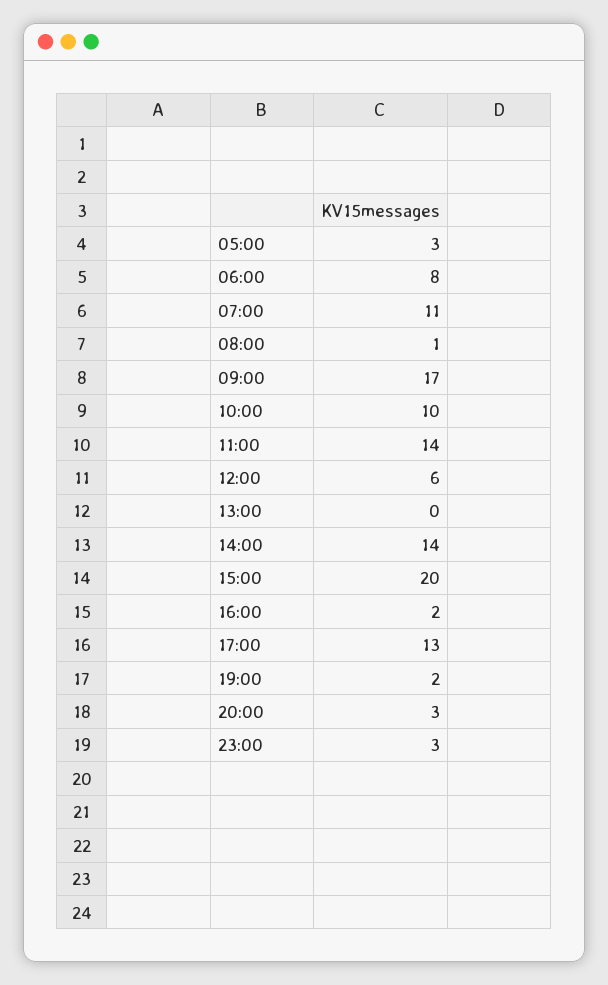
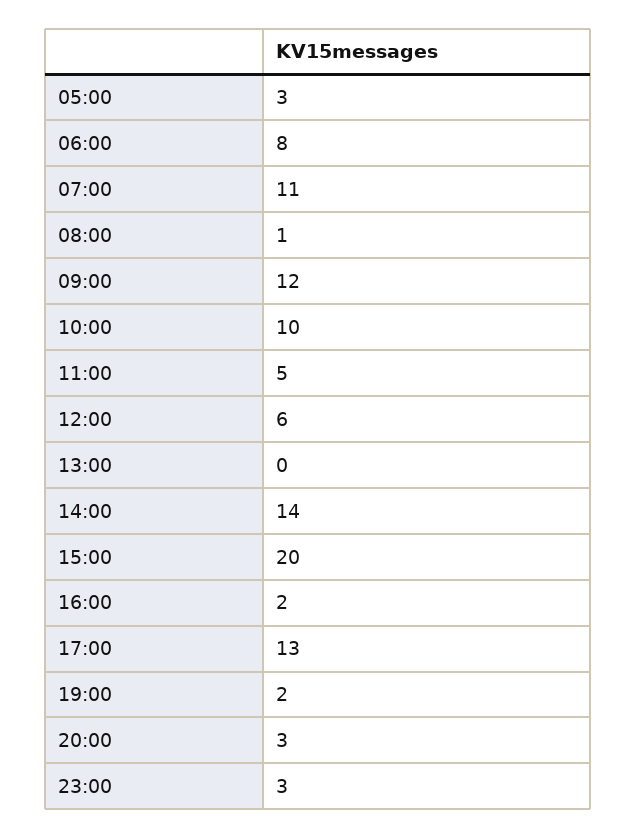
09:00: 17 -> 12
11:00: 14 -> 5

